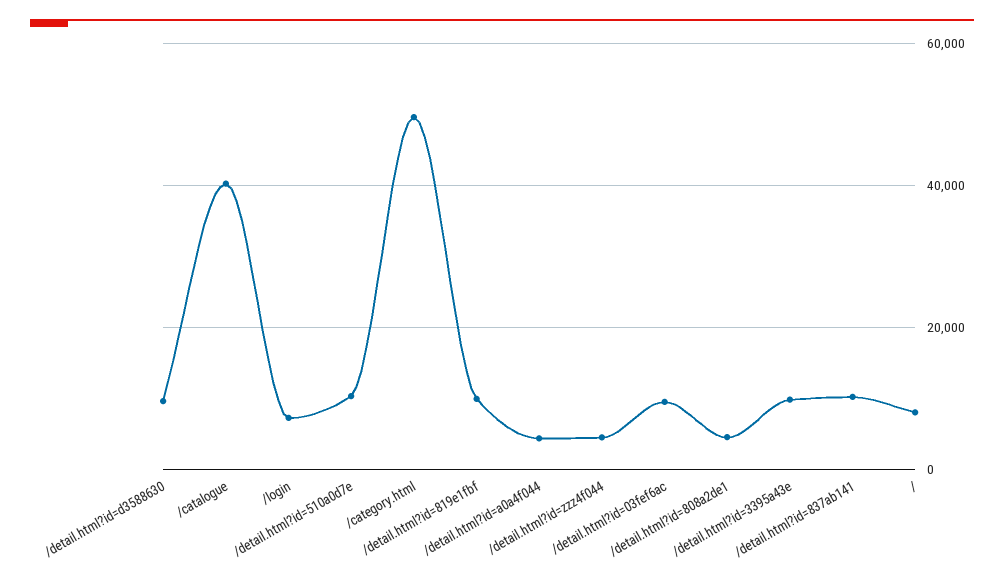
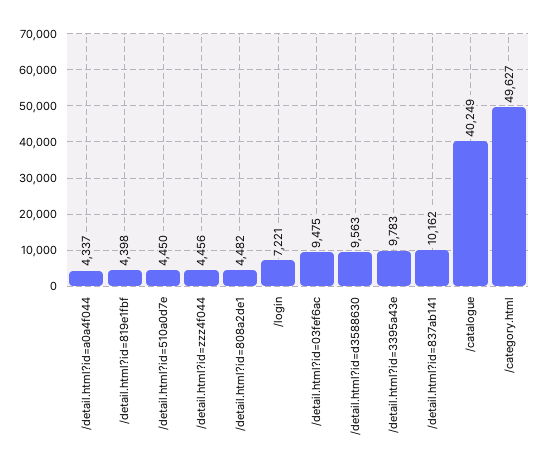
/detail.html?id=510a0d7e: 10000 -> 4450
/detail.html?id=819e1fbf: 10000 -> 4398
/: 8000 -> none

